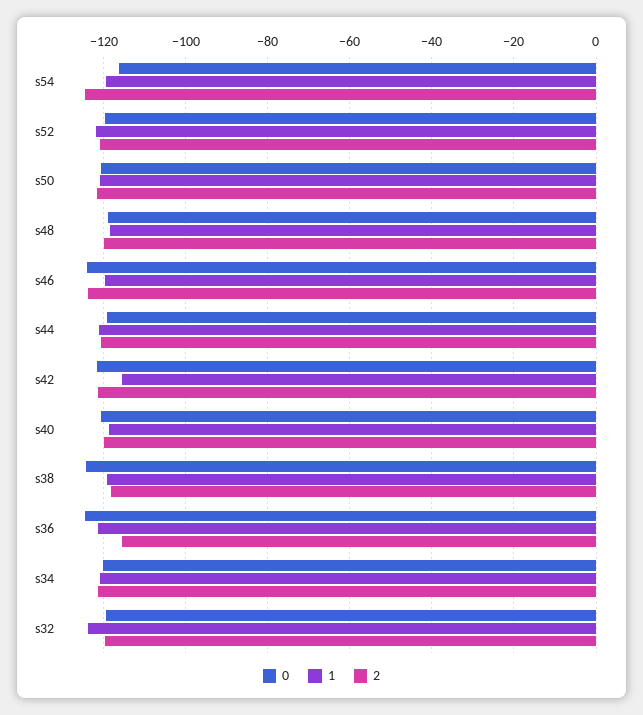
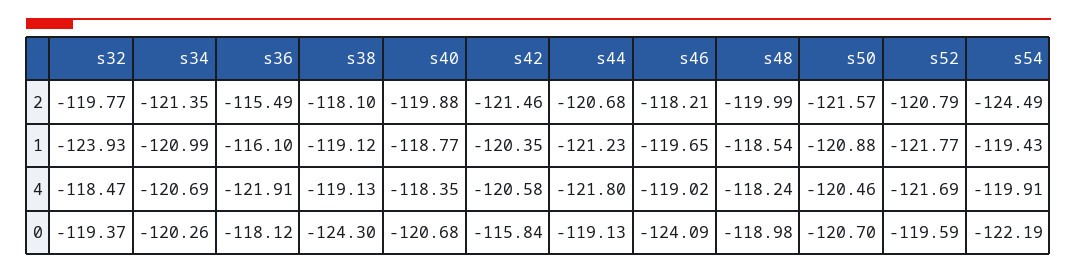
0, s54: -116 -> -122.19
2, s46: -124 -> -118.21
0, s42: -122 -> -115.84
1, s42: -116 -> -120.35
0, s36: -124 -> -118.12
1, s36: -122 -> -116.1
4, s32: none -> -118.47
4, s34: none -> -120.69
4, s36: none -> -121.91
4, s38: none -> -119.13
4, s40: none -> -118.35
4, s42: none -> -120.58
4, s44: none -> -121.8
4, s46: none -> -119.02
4, s48: none -> -118.24
4, s50: none -> -120.46
4, s52: none -> -121.69
4, s54: none -> -119.91

